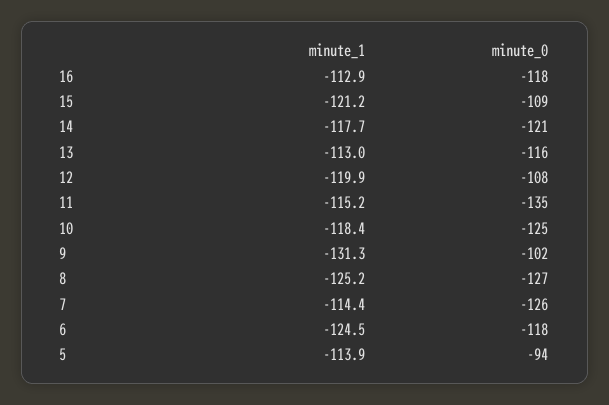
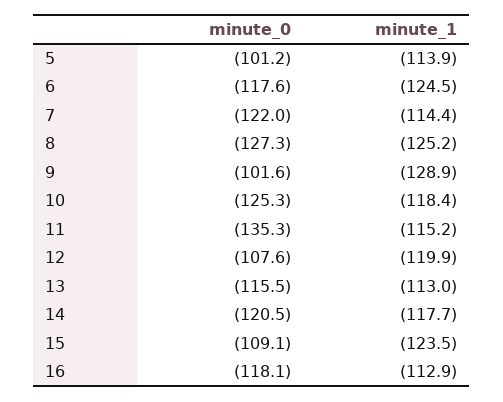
minute_1, 15: -121.2 -> -123.5
minute_1, 9: -131.3 -> -128.9
minute_0, 7: -126 -> -122
minute_0, 5: -94 -> -101.2

